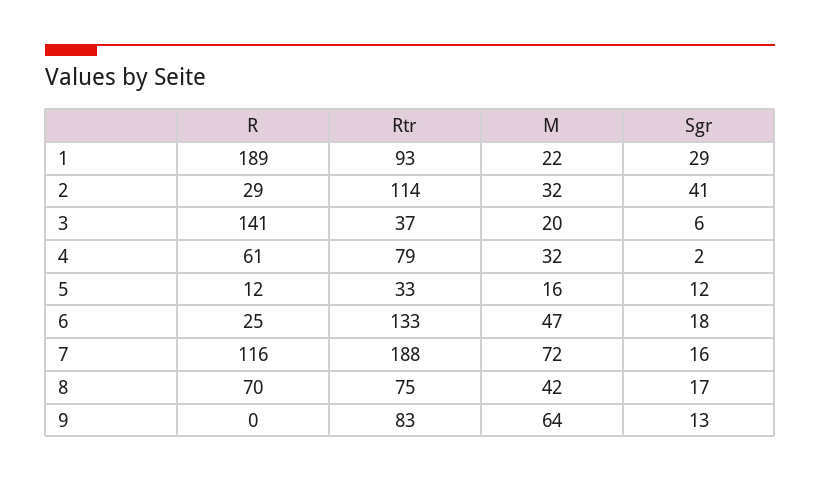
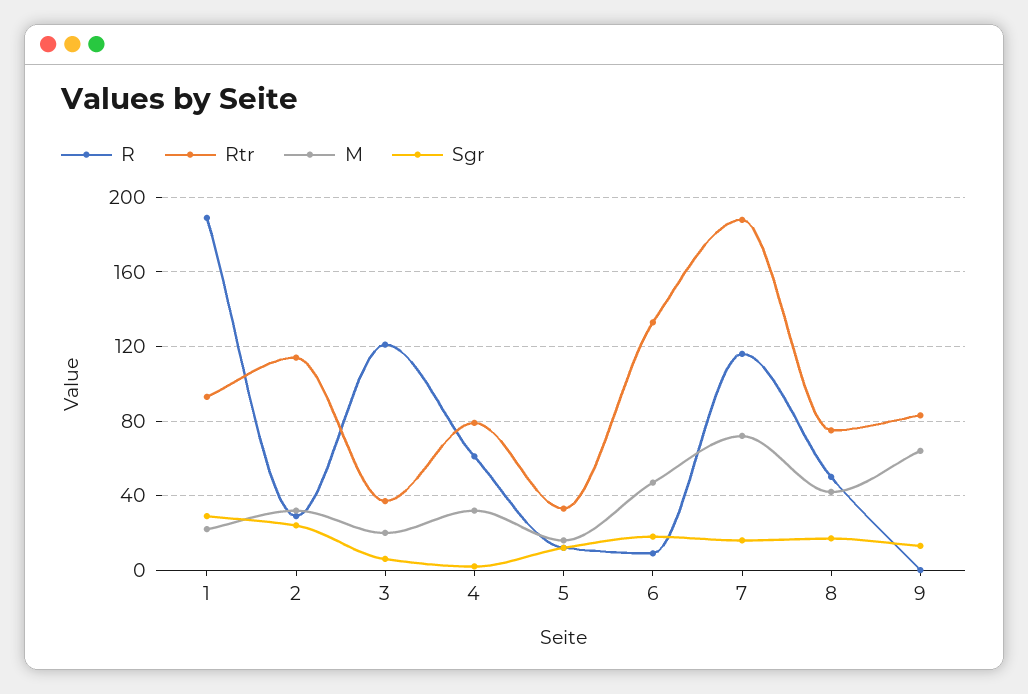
Sgr, 2: 41 -> 25
R, 3: 141 -> 120
R, 6: 25 -> 10
R, 8: 70 -> 50

